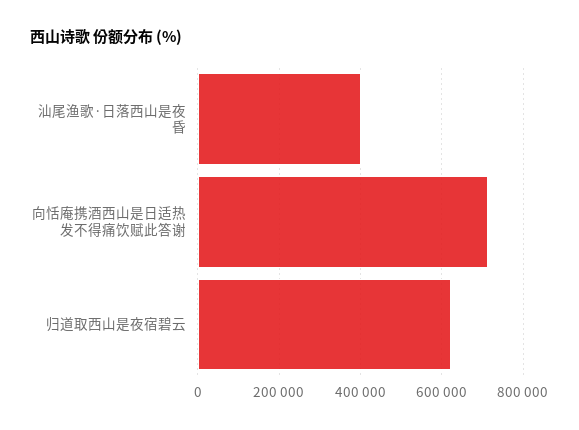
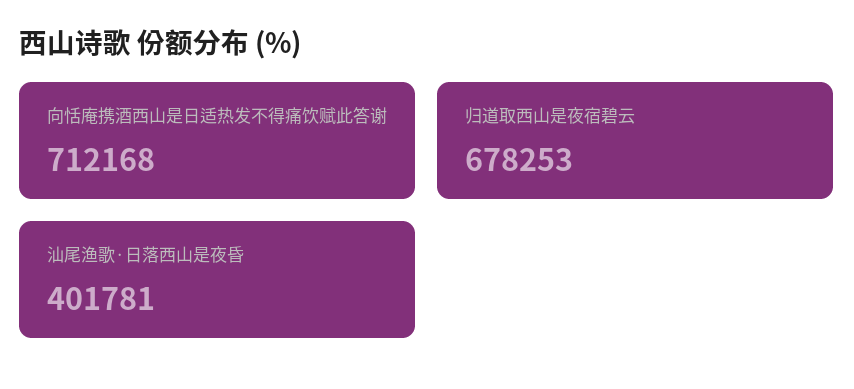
归道取西山是夜宿碧云: 620000 -> 678253

